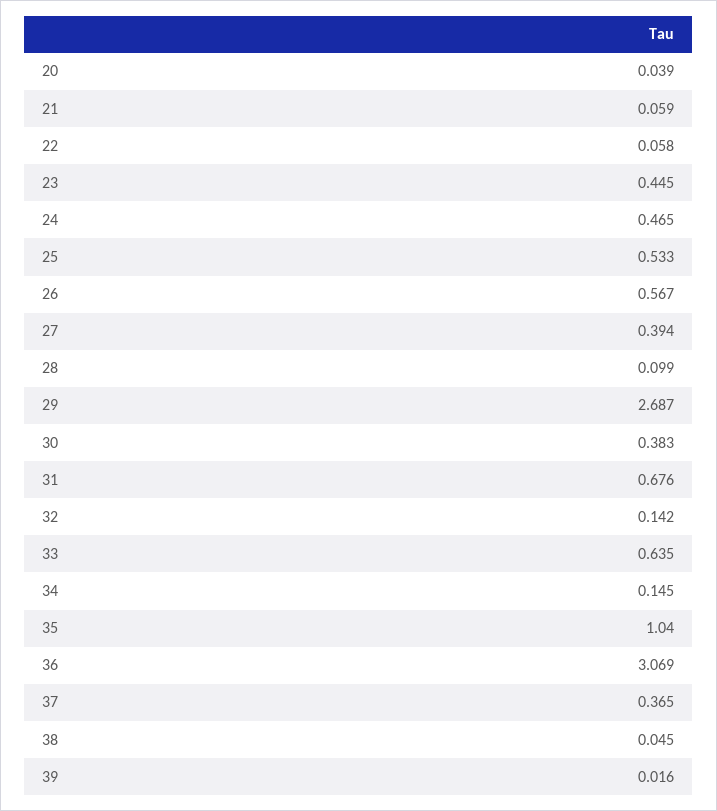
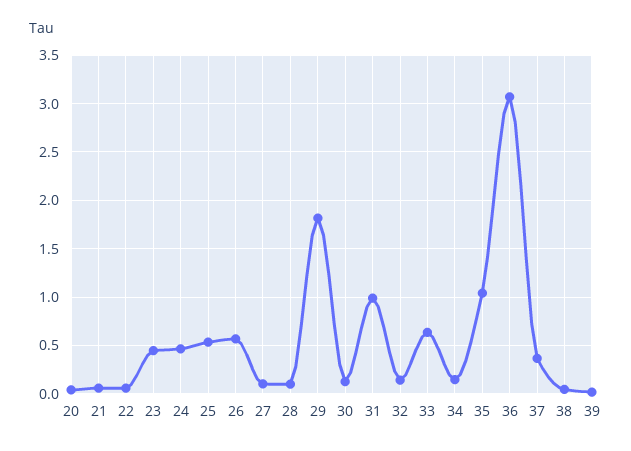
27: 0.394 -> 0.1
29: 2.687 -> 1.8
30: 0.383 -> 0.1
31: 0.676 -> 1

